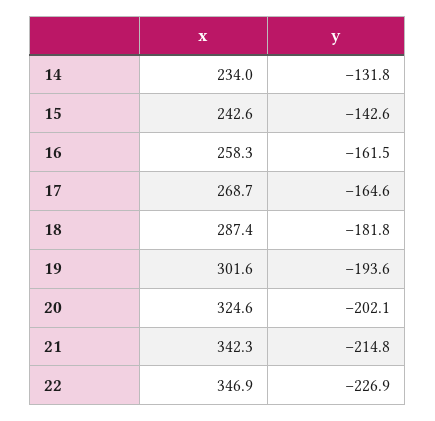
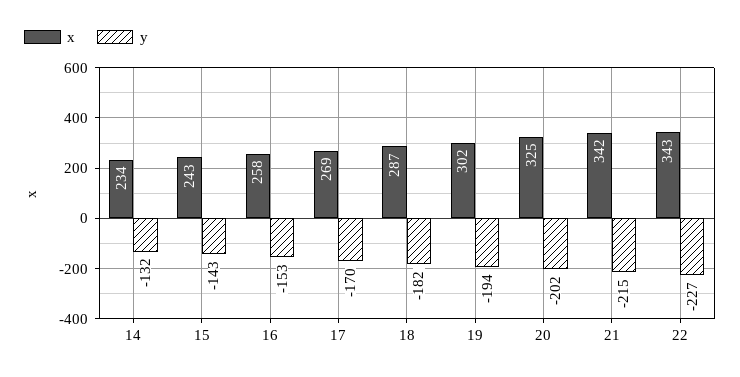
y, 16: -161.5 -> -153
y, 17: -164.6 -> -170
x, 22: 346.9 -> 343

